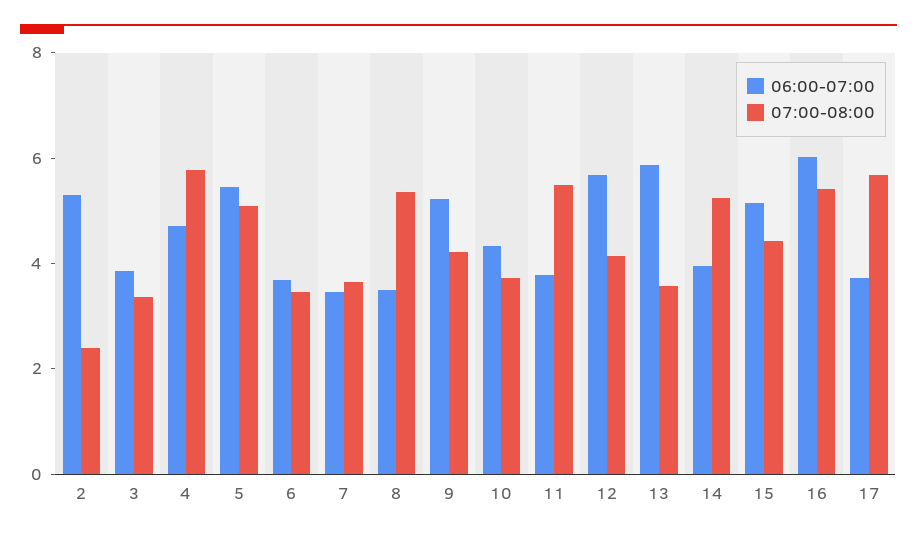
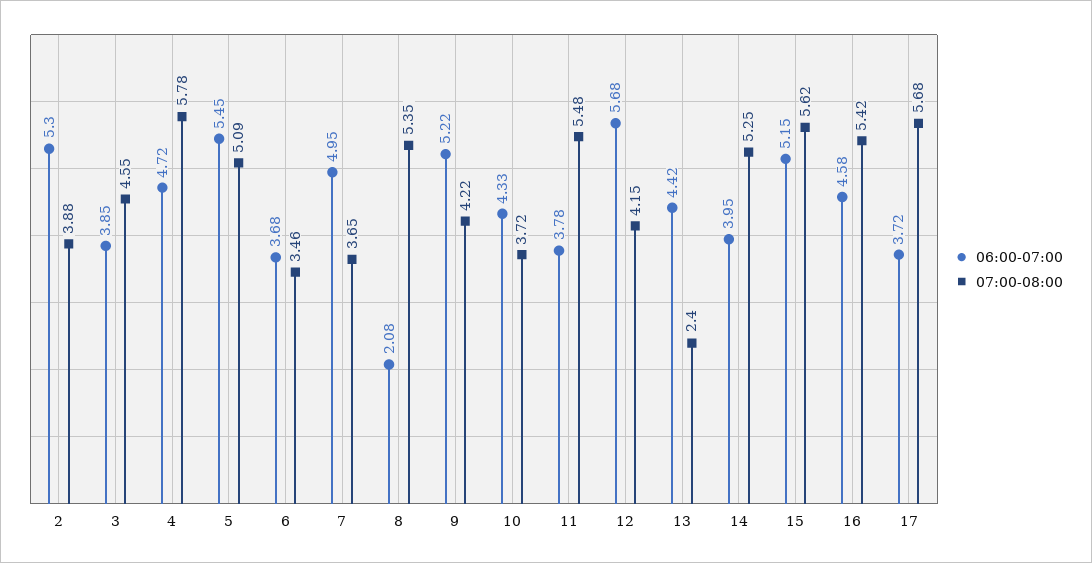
07:00-08:00, 2: 2.5 -> 3.88
07:00-08:00, 3: 3.5 -> 4.55
06:00-07:00, 7: 3.5 -> 4.95
06:00-07:00, 8: 3.5 -> 2.08
06:00-07:00, 13: 6 -> 4.42
07:00-08:00, 13: 3.5 -> 2.4
07:00-08:00, 15: 4.5 -> 5.62
06:00-07:00, 16: 6 -> 4.58

